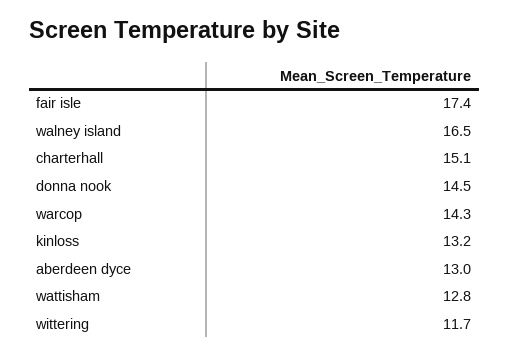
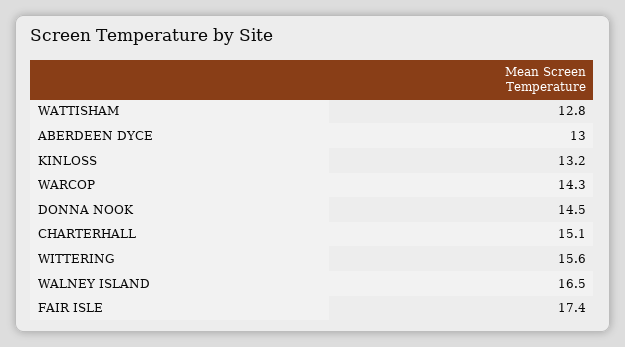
wittering: 11.7 -> 15.6

